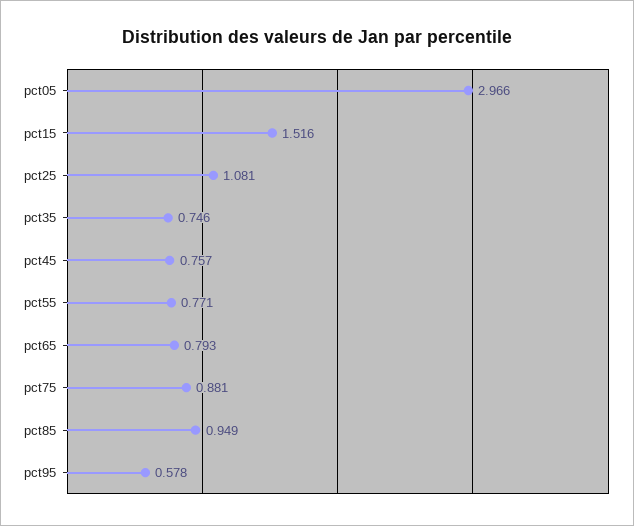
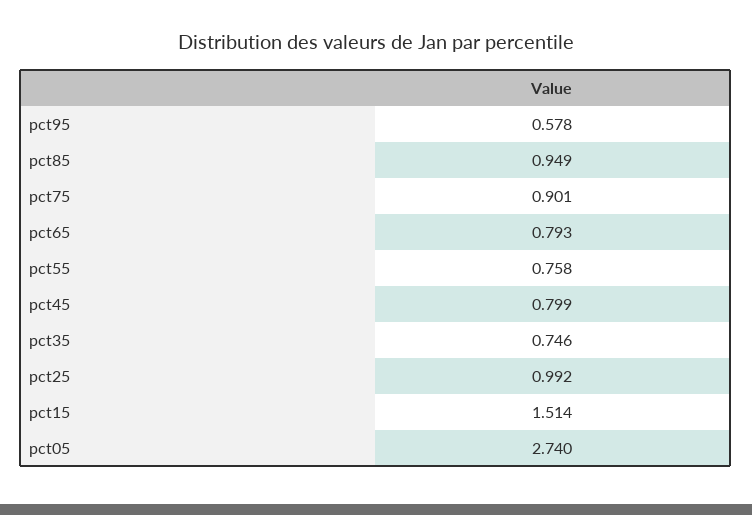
pct05: 2.966 -> 2.74
pct15: 1.516 -> 1.514
pct25: 1.081 -> 0.992
pct45: 0.757 -> 0.799
pct55: 0.771 -> 0.758
pct75: 0.881 -> 0.901

